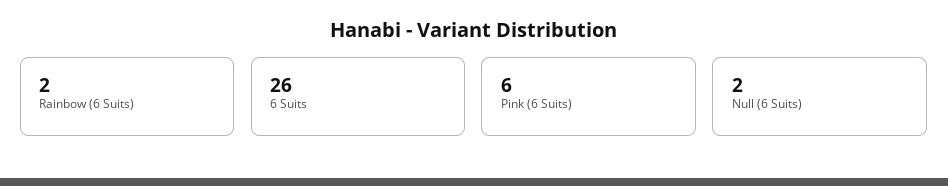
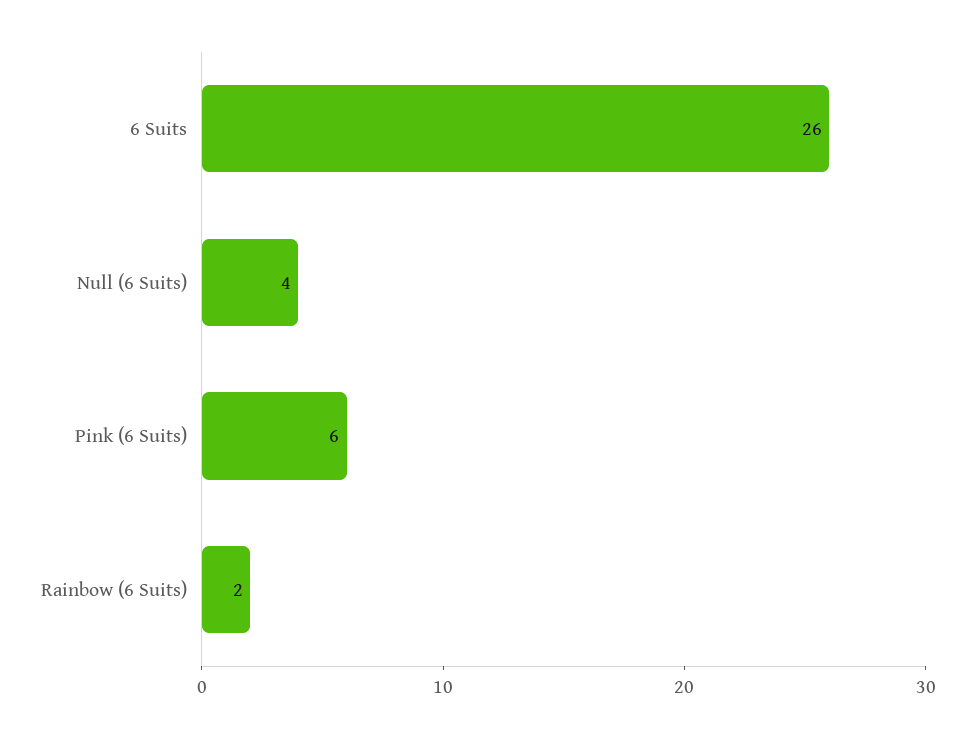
Null (6 Suits): 2 -> 4

